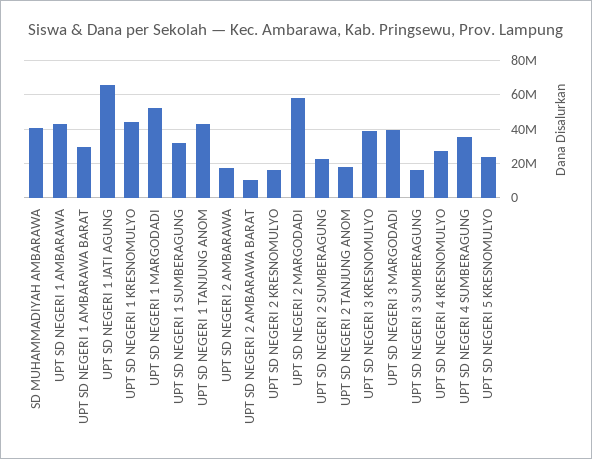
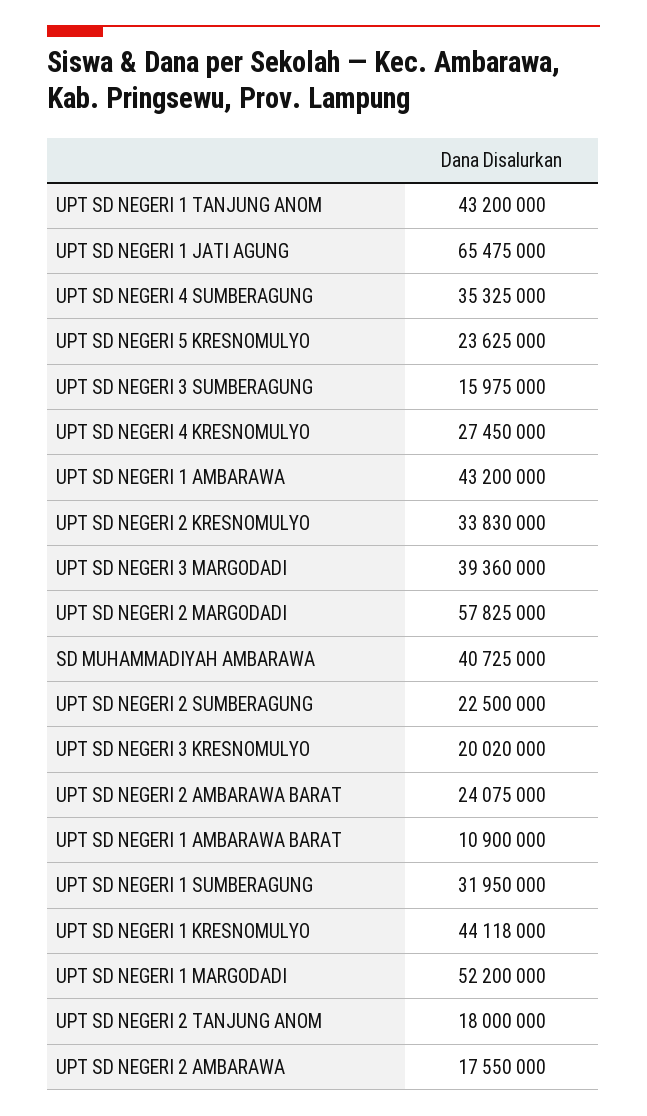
UPT SD NEGERI 1 AMBARAWA BARAT: 30000000 -> 10900000
UPT SD NEGERI 2 AMBARAWA BARAT: 10000000 -> 24075000
UPT SD NEGERI 2 KRESNOMULYO: 15000000 -> 33830000
UPT SD NEGERI 3 KRESNOMULYO: 40000000 -> 20020000

